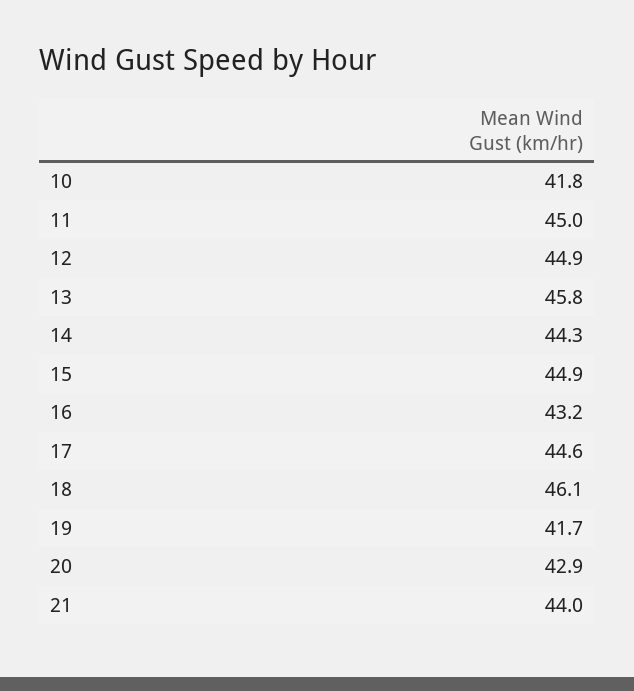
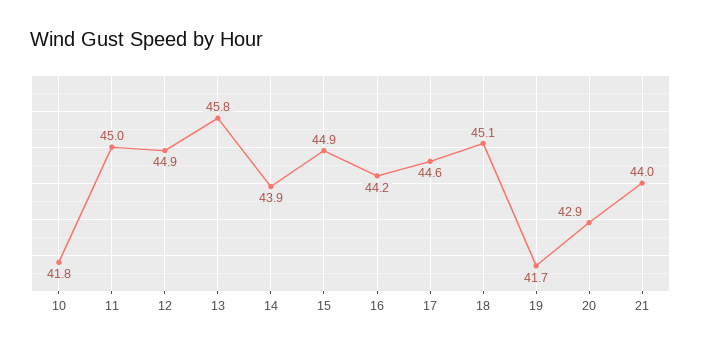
14: 44.3 -> 43.9
16: 43.2 -> 44.2
18: 46.1 -> 45.1

